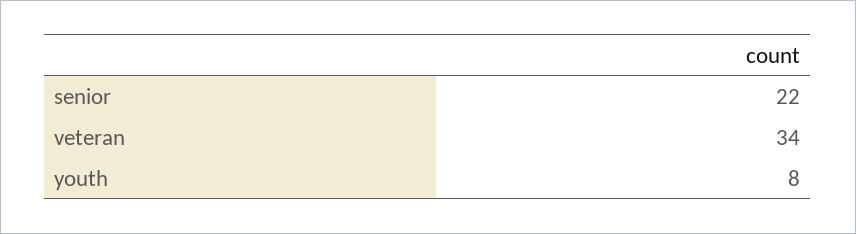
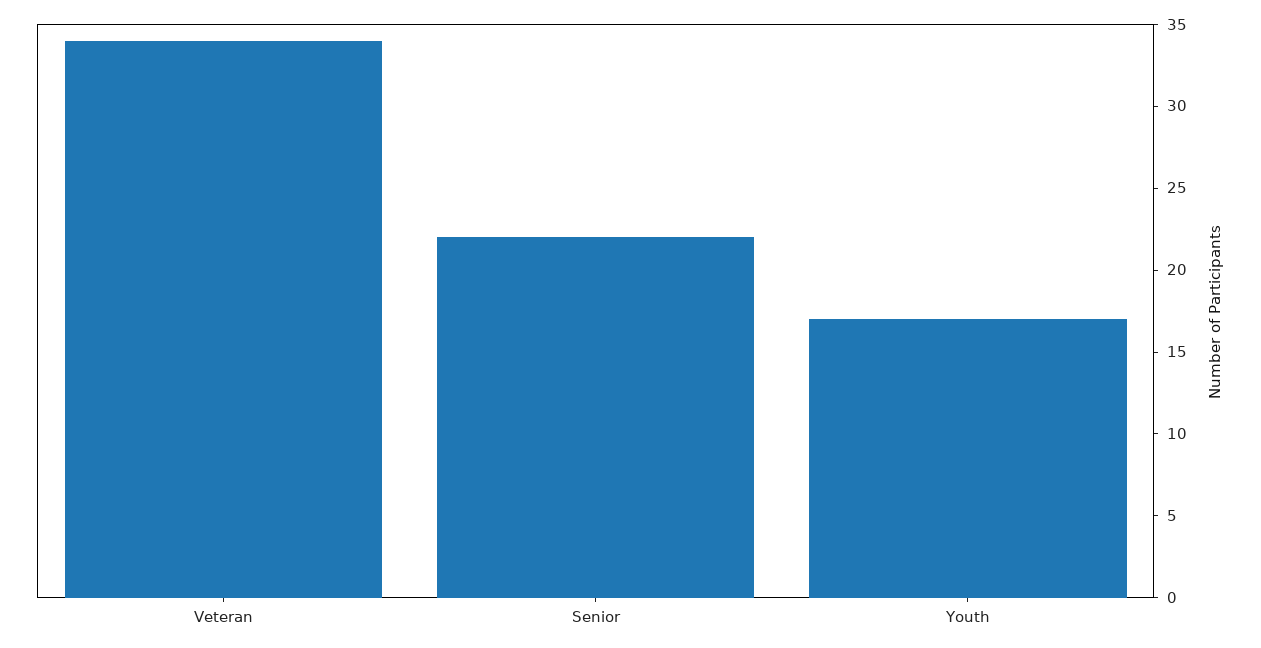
youth: 8 -> 17

